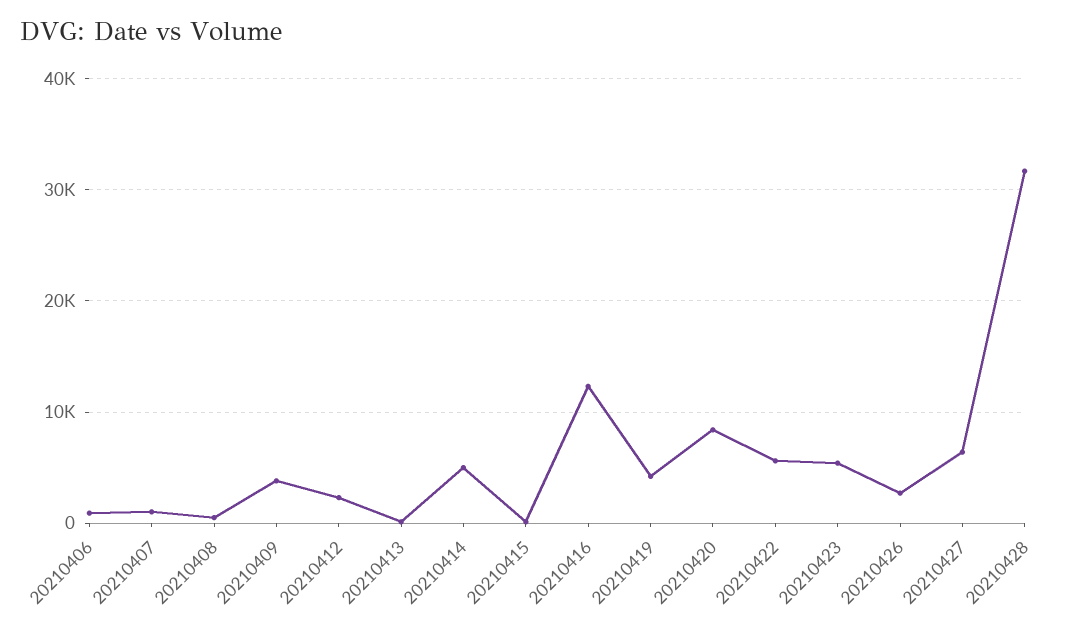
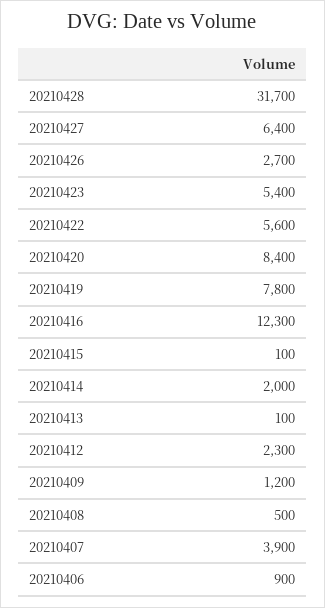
20210407: 1000 -> 3900
20210409: 4000 -> 1200
20210414: 5000 -> 2000
20210419: 4000 -> 7800

